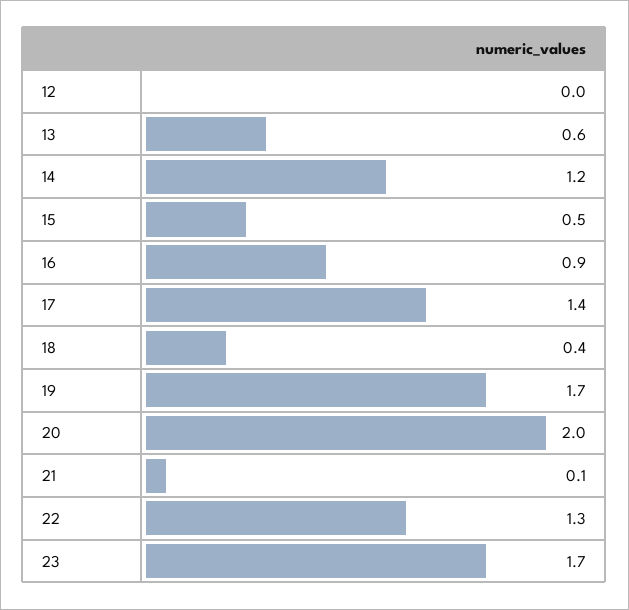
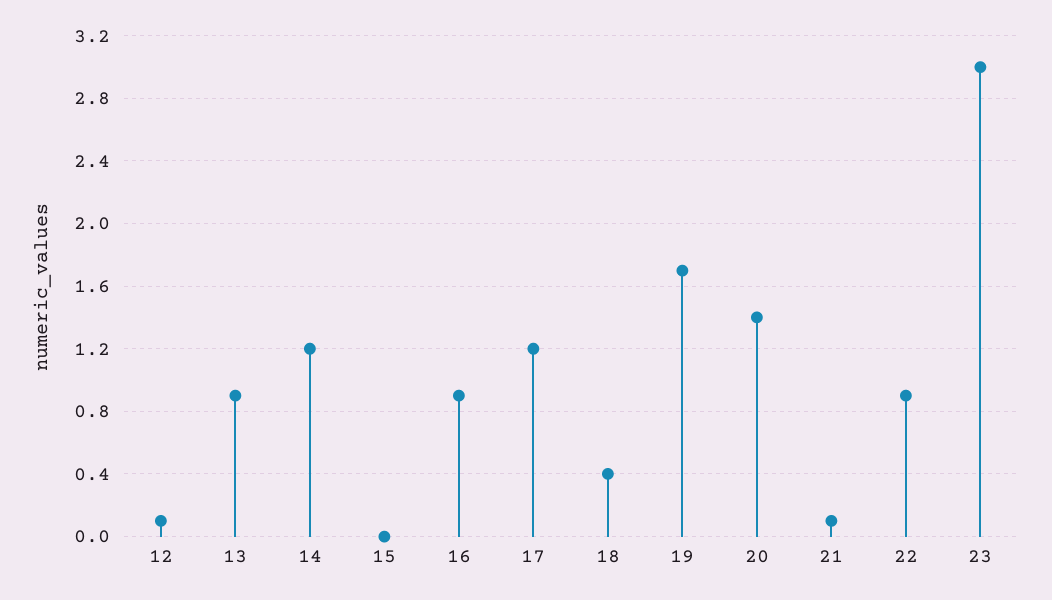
12: 0 -> 0.1
13: 0.6 -> 0.9
15: 0.5 -> 0
17: 1.4 -> 1.2
20: 2 -> 1.4
22: 1.3 -> 0.9
23: 1.7 -> 3

